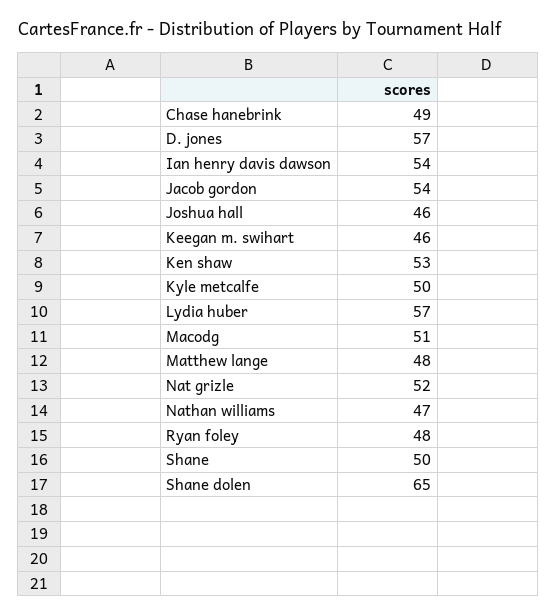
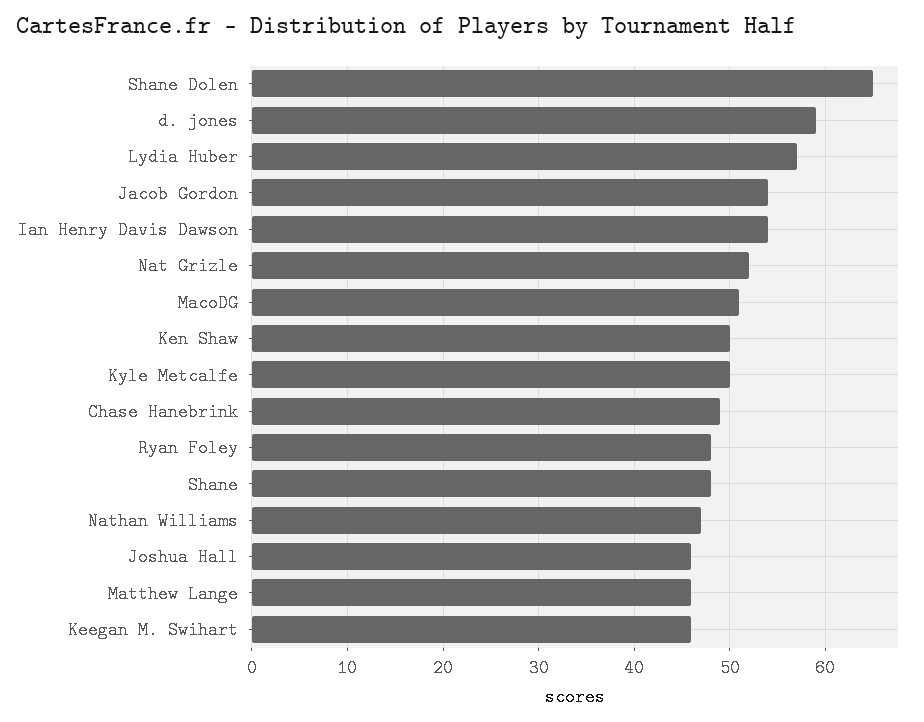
D. jones: 57 -> 59
Ken shaw: 53 -> 50
Matthew lange: 48 -> 46
Shane: 50 -> 48

